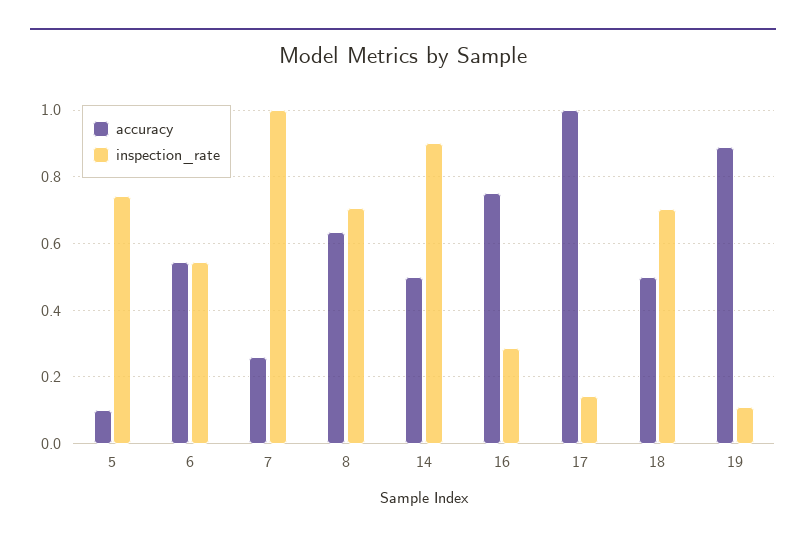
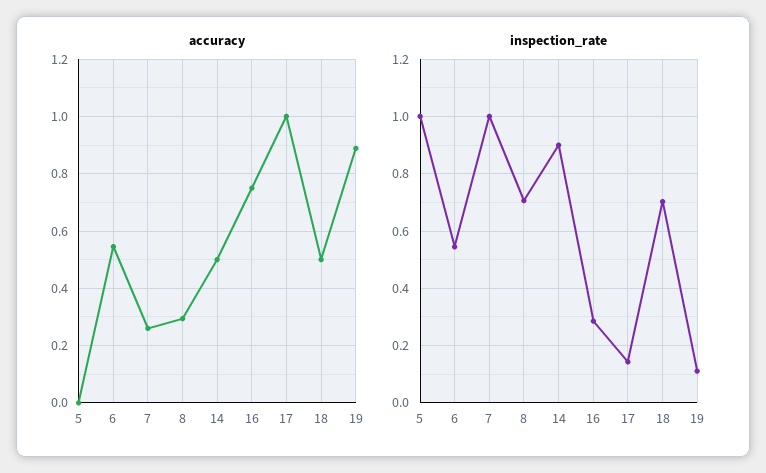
accuracy, 5: 0.1 -> 0
inspection_rate, 5: 0.74 -> 1
accuracy, 8: 0.64 -> 0.3

